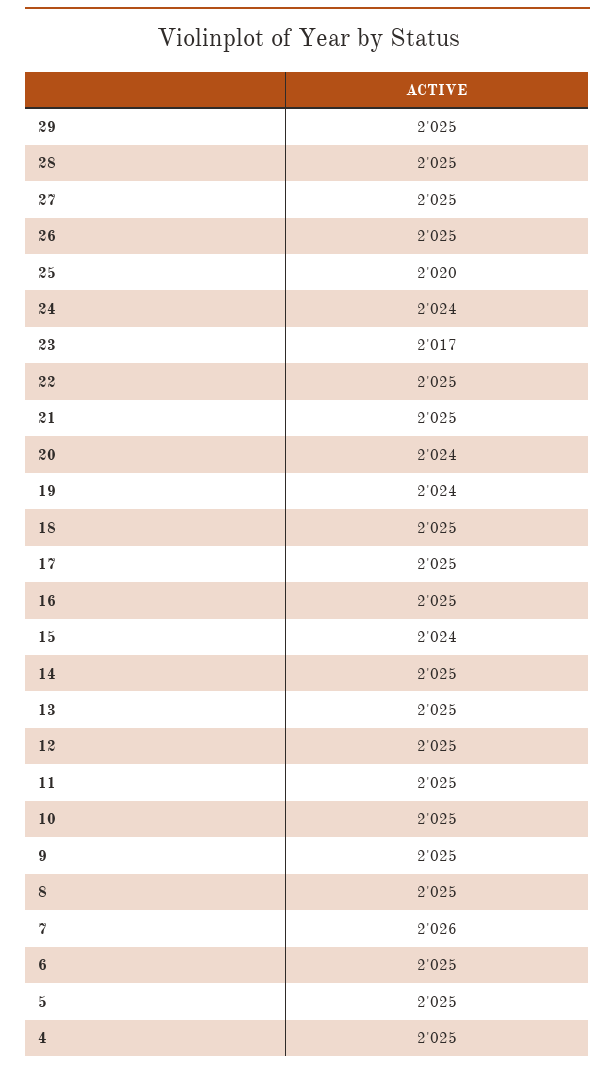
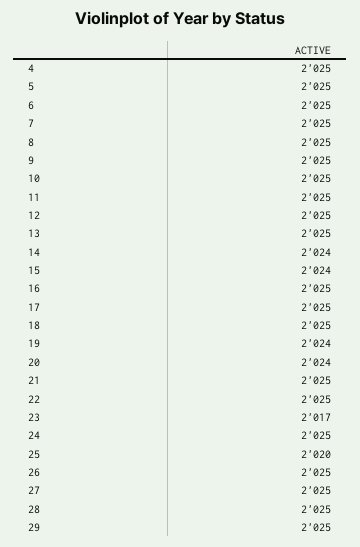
24: 2024 -> 2025
14: 2025 -> 2024
7: 2026 -> 2025

